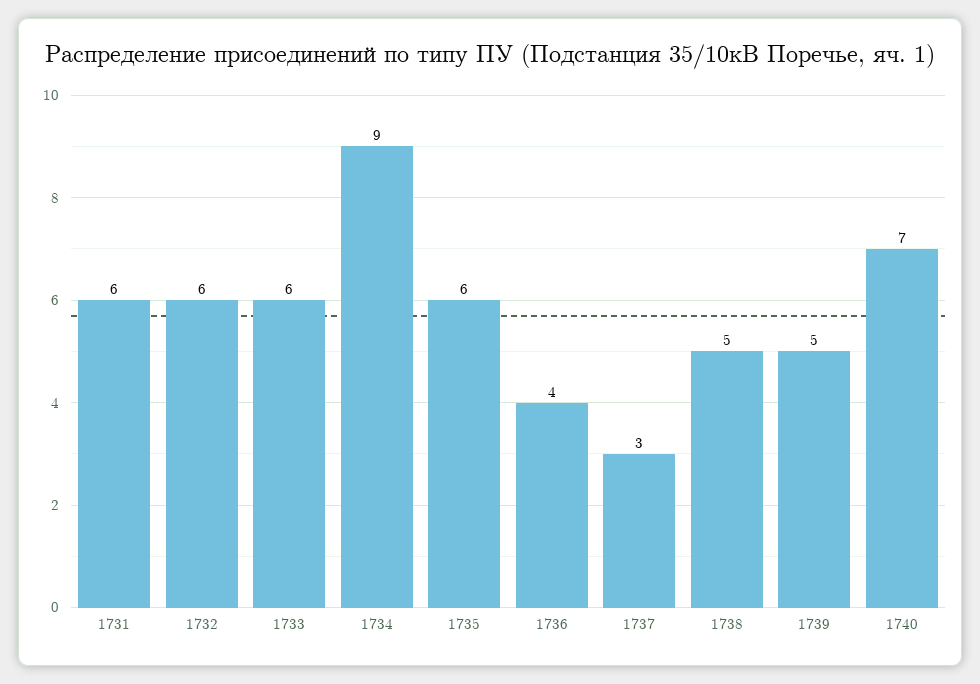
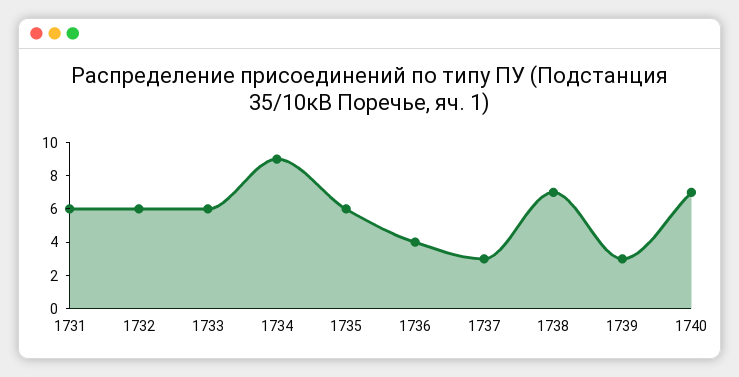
1738: 5 -> 7
1739: 5 -> 3

